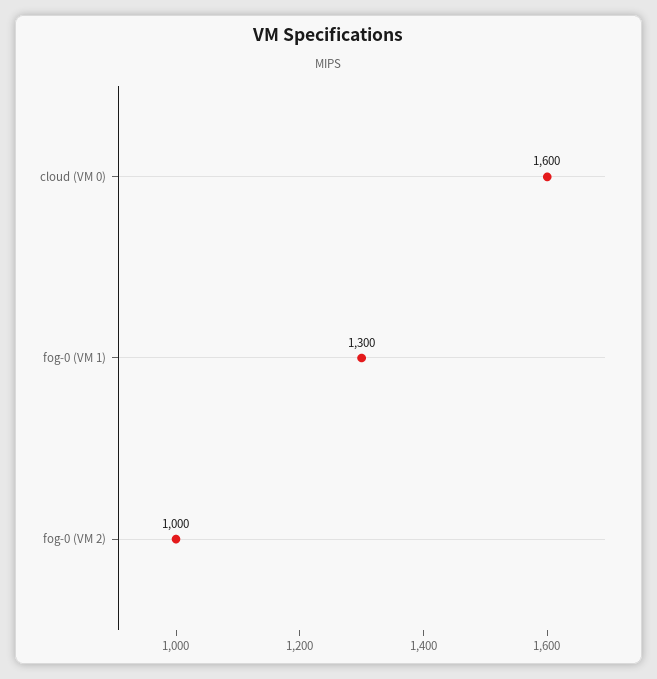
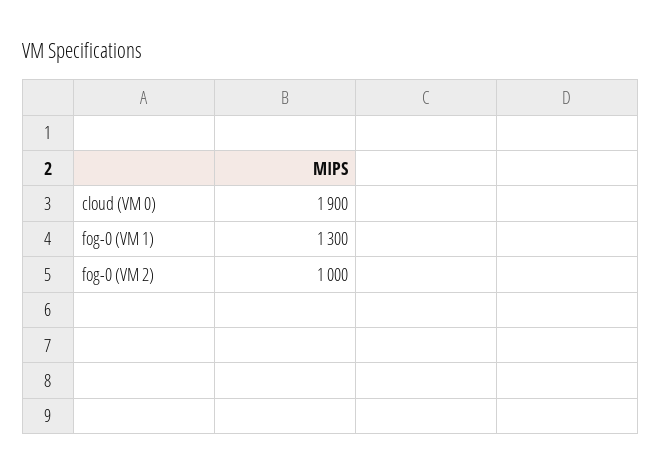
cloud (VM 0): 1600 -> 1900

